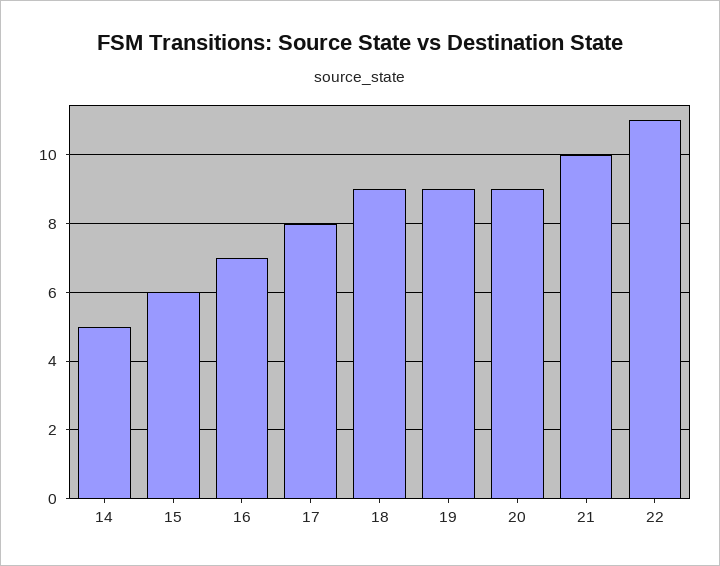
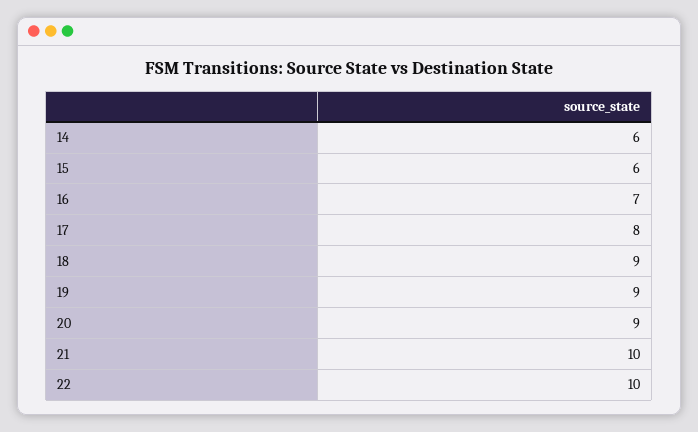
14: 5 -> 6
22: 11 -> 10

